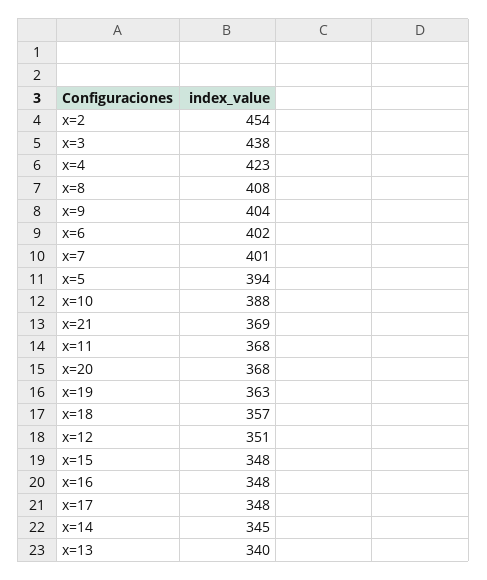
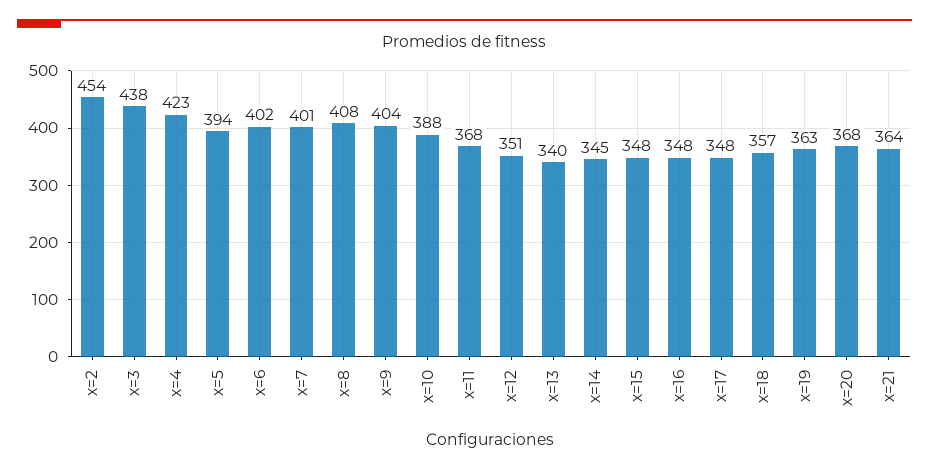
x=21: 369 -> 364

